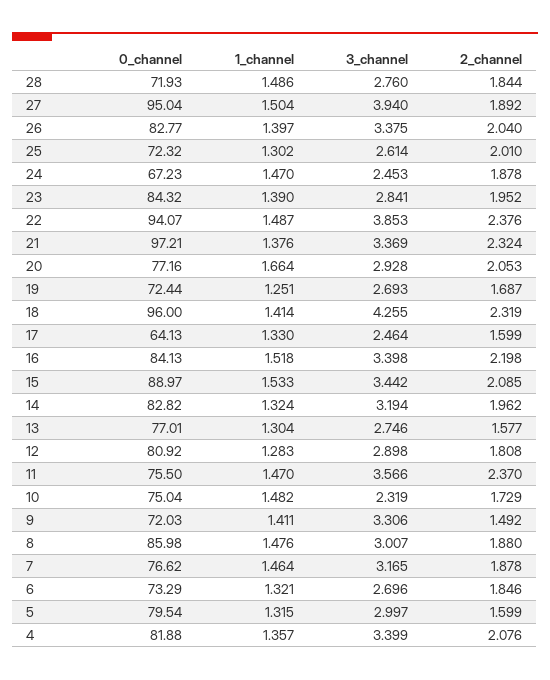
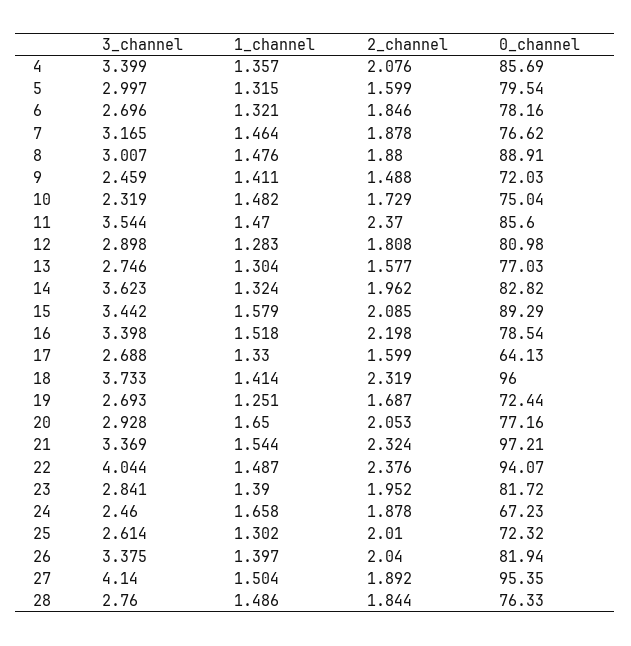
0_channel, 28: 71.93 -> 76.33
0_channel, 27: 95.04 -> 95.35
3_channel, 27: 3.94 -> 4.14
0_channel, 26: 82.77 -> 81.94
1_channel, 24: 1.47 -> 1.658
3_channel, 24: 2.453 -> 2.46
0_channel, 23: 84.32 -> 81.72
3_channel, 22: 3.853 -> 4.044
1_channel, 21: 1.376 -> 1.544
1_channel, 20: 1.664 -> 1.65
3_channel, 18: 4.255 -> 3.733
3_channel, 17: 2.464 -> 2.688
0_channel, 16: 84.13 -> 78.54
0_channel, 15: 88.97 -> 89.29
1_channel, 15: 1.533 -> 1.579
3_channel, 14: 3.194 -> 3.623
0_channel, 13: 77.01 -> 77.03
0_channel, 12: 80.92 -> 80.98
0_channel, 11: 75.5 -> 85.6
3_channel, 11: 3.566 -> 3.544
3_channel, 9: 3.306 -> 2.459
2_channel, 9: 1.492 -> 1.488
0_channel, 8: 85.98 -> 88.91
0_channel, 6: 73.29 -> 78.16
0_channel, 4: 81.88 -> 85.69

